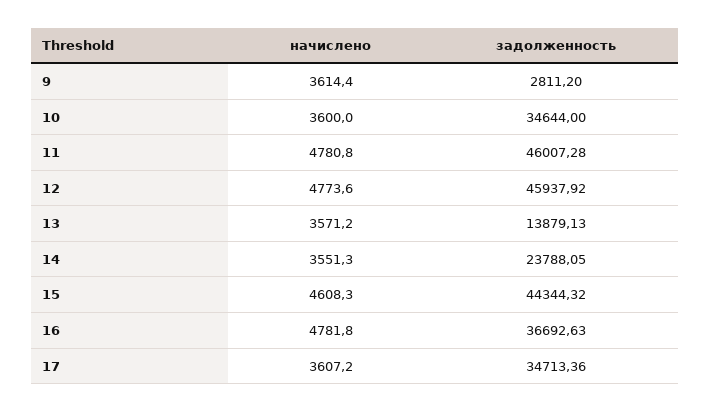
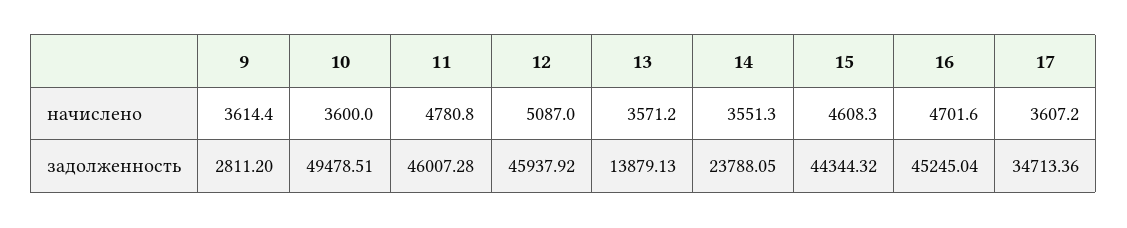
задолженность, 10: 34644 -> 49478.51
начислено, 12: 4773.6 -> 5087
начислено, 16: 4781.8 -> 4701.6
задолженность, 16: 36692.63 -> 45245.04

